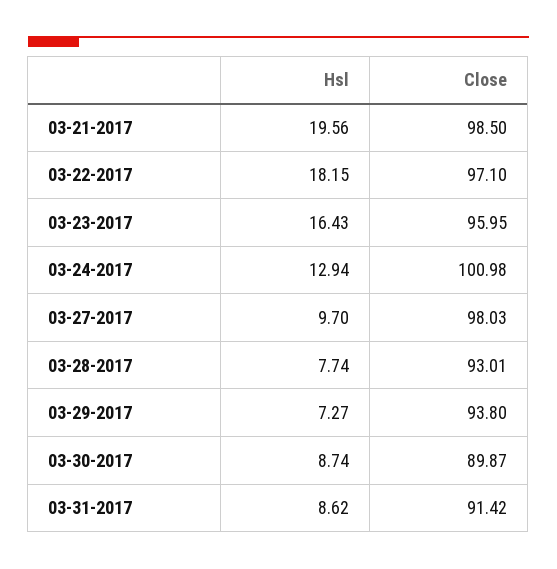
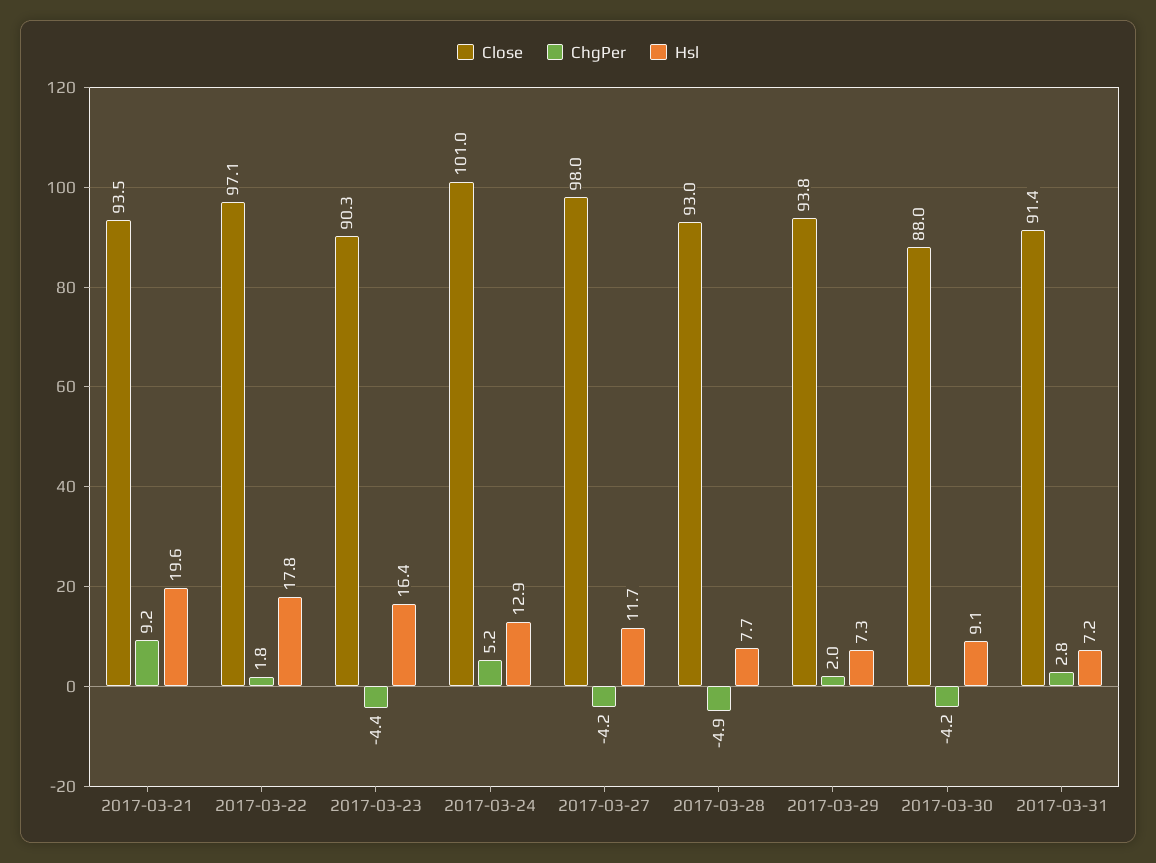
Close, 03-21-2017: 98.5 -> 93.5
Hsl, 03-22-2017: 18.15 -> 17.8
Close, 03-23-2017: 95.95 -> 90.3
Hsl, 03-27-2017: 9.7 -> 11.7
Hsl, 03-30-2017: 8.74 -> 9.1
Close, 03-30-2017: 89.87 -> 88
Hsl, 03-31-2017: 8.62 -> 7.2
ChgPer, 03-21-2017: none -> 9.2
ChgPer, 03-22-2017: none -> 1.8
ChgPer, 03-23-2017: none -> -4.4
ChgPer, 03-24-2017: none -> 5.2
ChgPer, 03-27-2017: none -> -4.2
ChgPer, 03-28-2017: none -> -4.9
ChgPer, 03-29-2017: none -> 2
ChgPer, 03-30-2017: none -> -4.2
ChgPer, 03-31-2017: none -> 2.8

